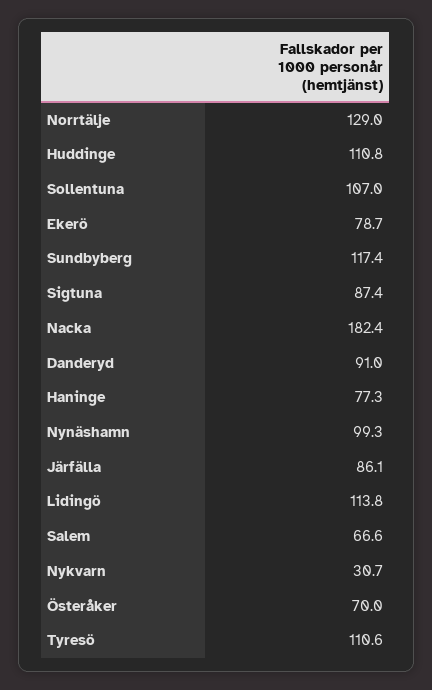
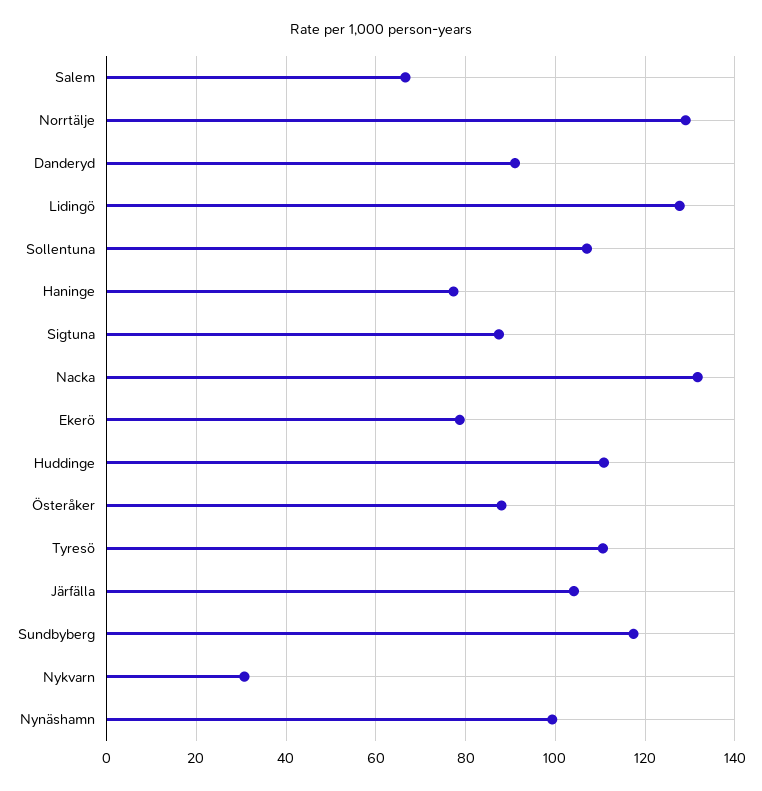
Nacka: 182.4 -> 132
Järfälla: 86.1 -> 104
Lidingö: 113.8 -> 128
Österåker: 70 -> 88

